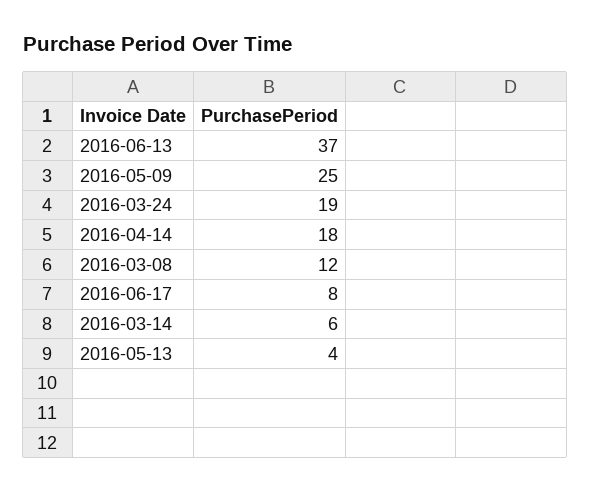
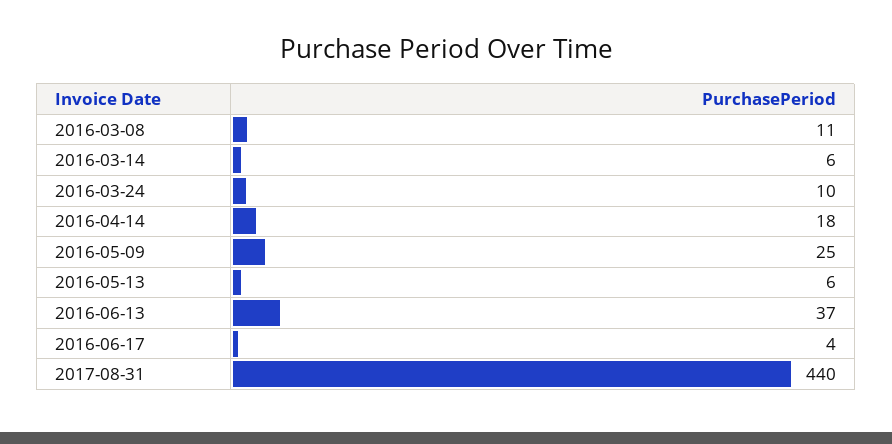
2016-03-24: 19 -> 10
2016-03-08: 12 -> 11
2016-06-17: 8 -> 4
2016-05-13: 4 -> 6
2017-08-31: none -> 440

